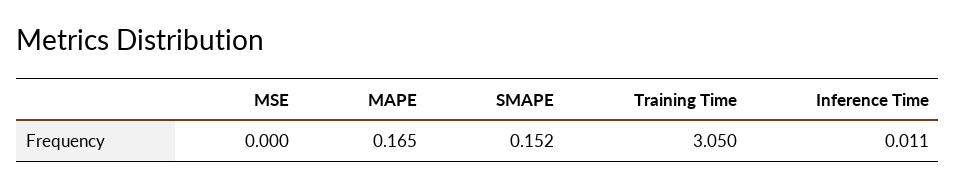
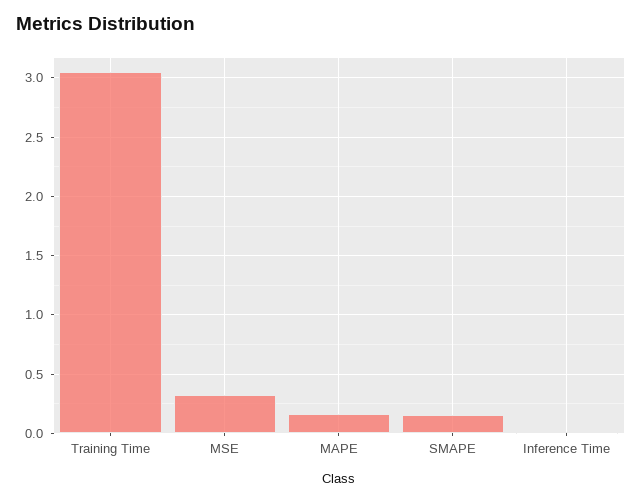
MSE: 0 -> 0.3

